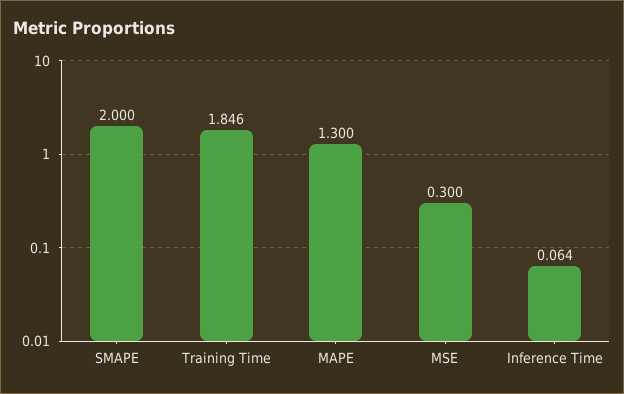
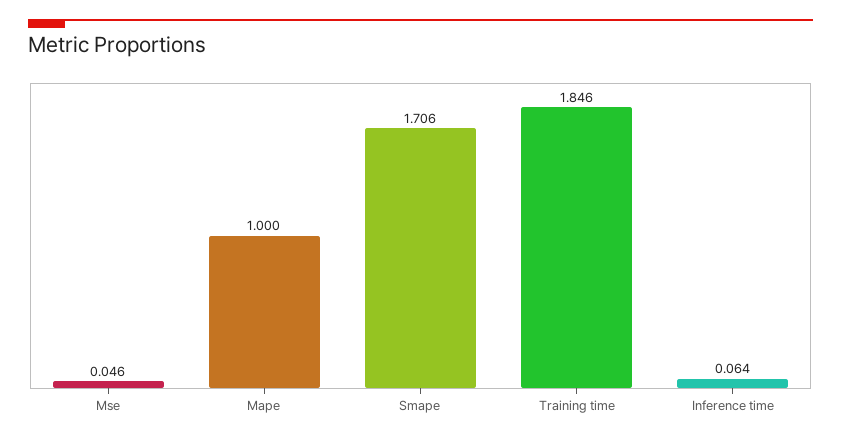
SMAPE: 2 -> 1.706
MAPE: 1.3 -> 1
MSE: 0.3 -> 0.046

